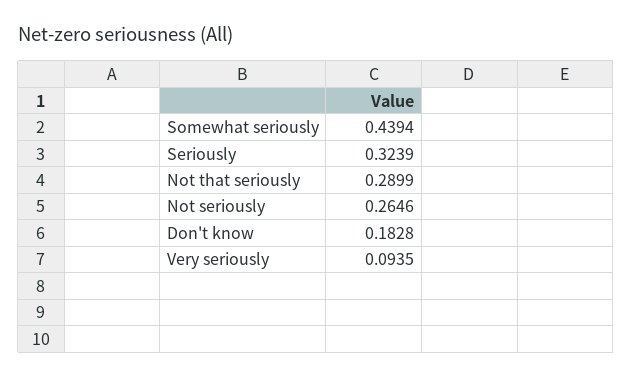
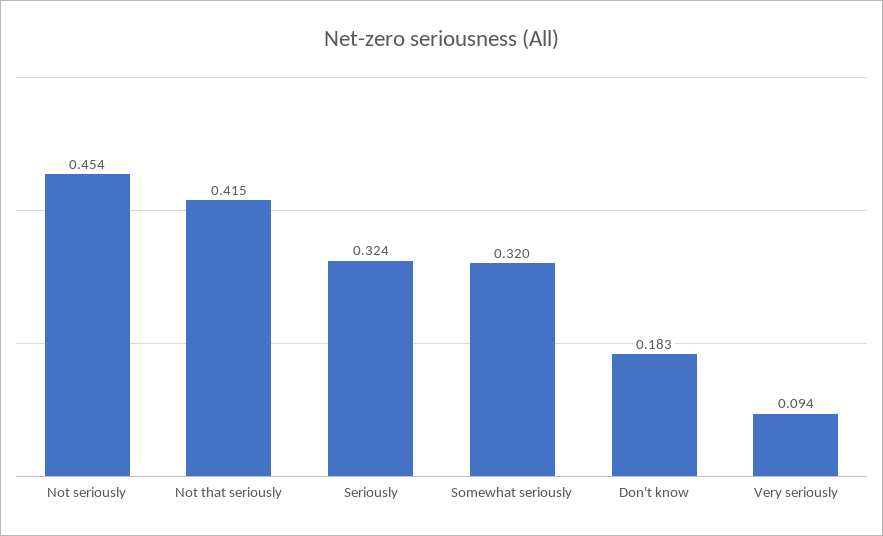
Somewhat seriously: 0.4394 -> 0.32
Not that seriously: 0.2899 -> 0.415
Not seriously: 0.2646 -> 0.454

